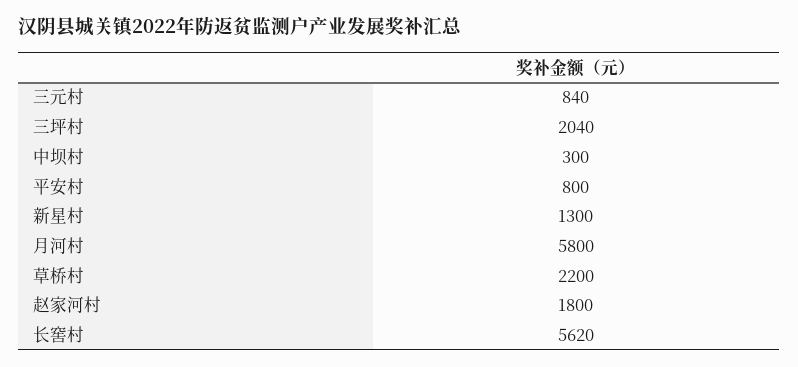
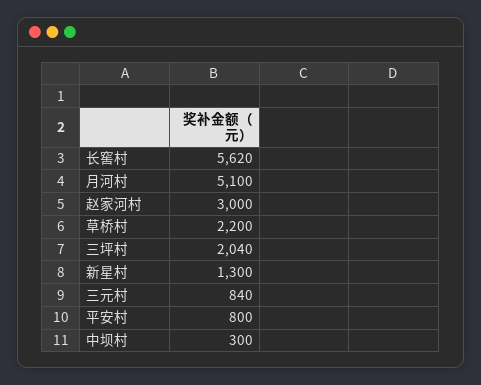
月河村: 5800 -> 5100
赵家河村: 1800 -> 3000

